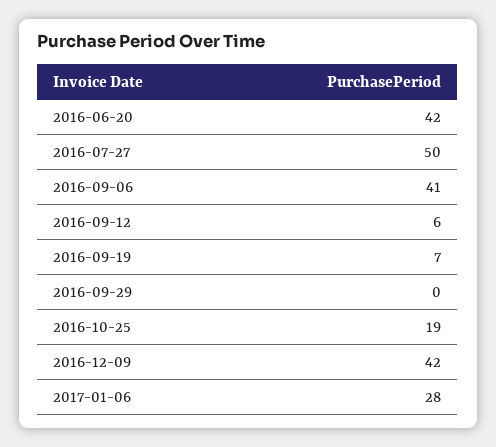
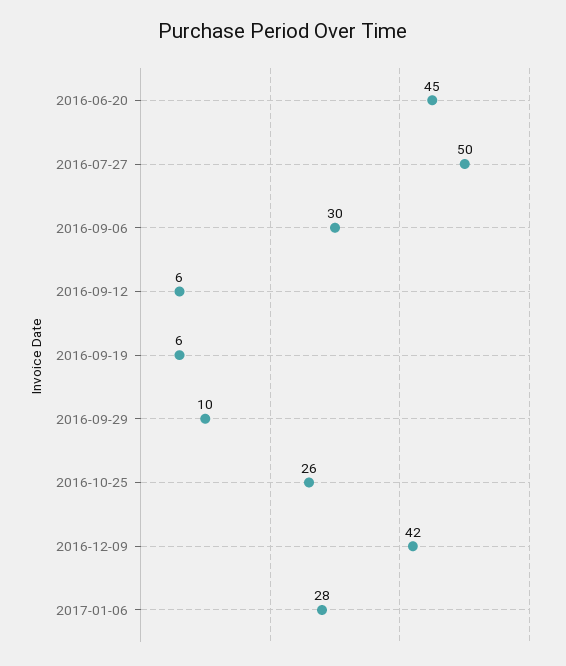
2016-06-20: 42 -> 45
2016-09-06: 41 -> 30
2016-09-19: 7 -> 6
2016-09-29: 0 -> 10
2016-10-25: 19 -> 26

